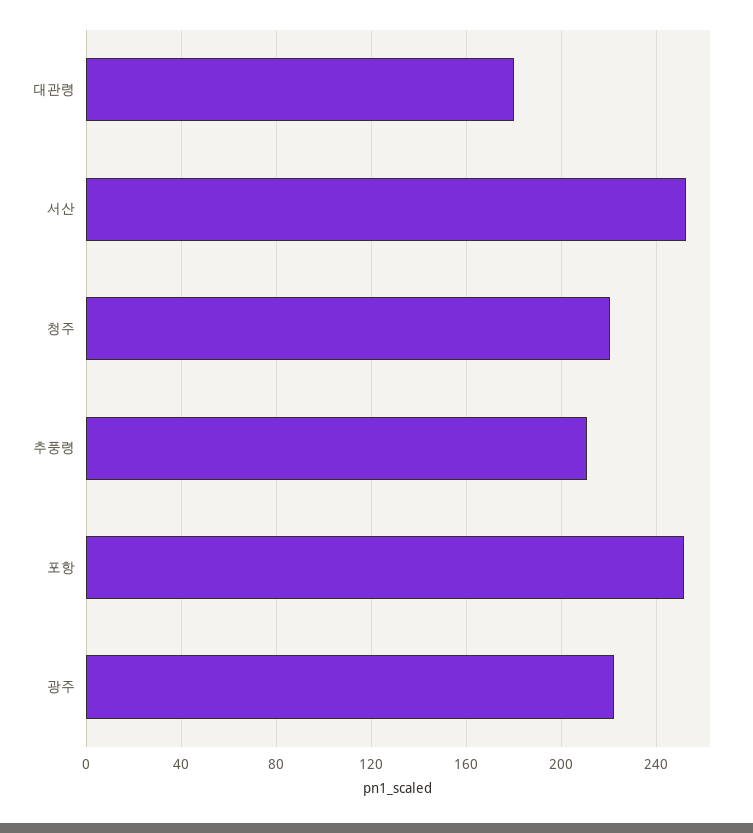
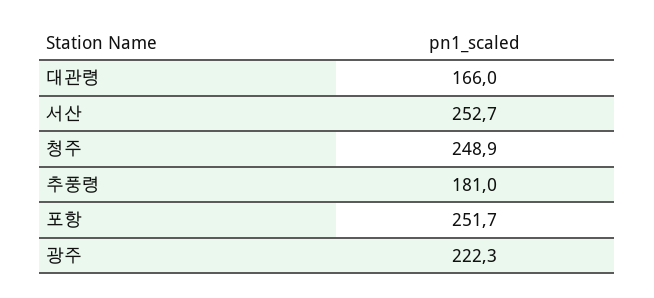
대관령: 180 -> 166
청주: 220 -> 248.9
추풍령: 210 -> 181

